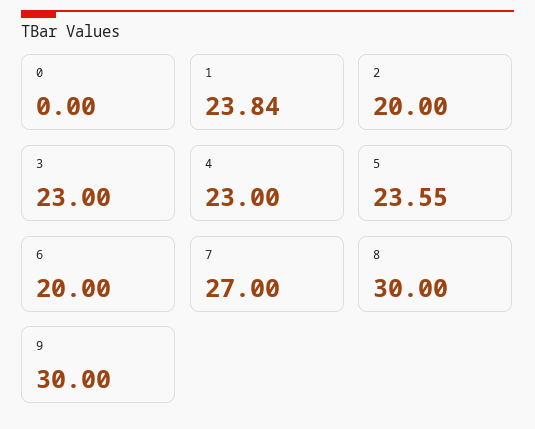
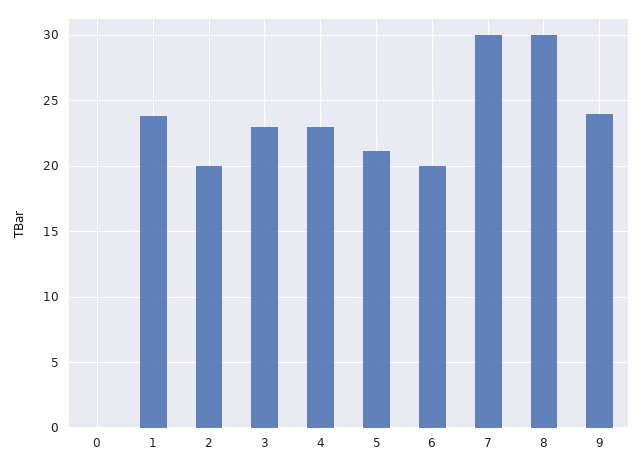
5: 23.55 -> 21
7: 27 -> 30
9: 30 -> 24

